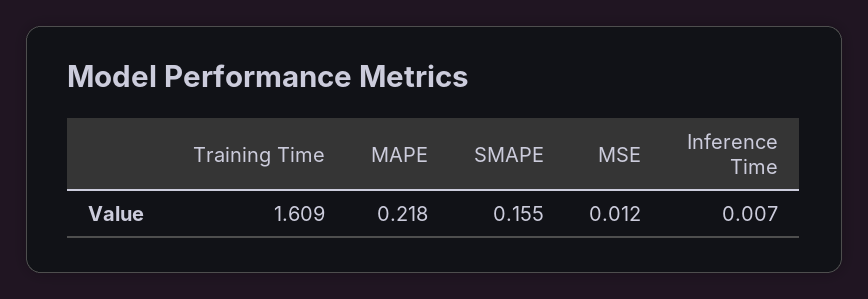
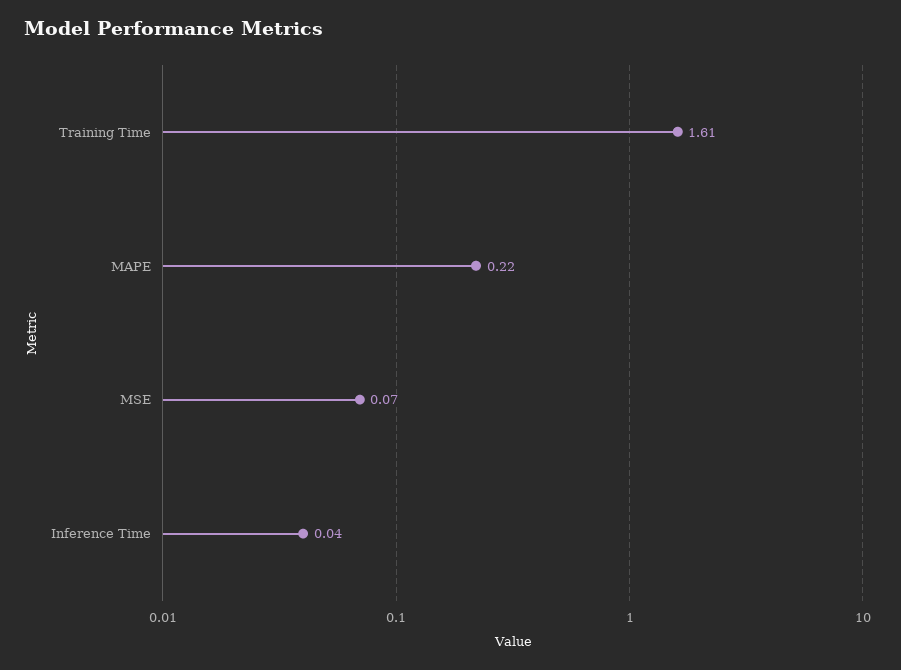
SMAPE: 0.155 -> none
MSE: 0.012 -> 0.07
Inference Time: 0.007 -> 0.04

